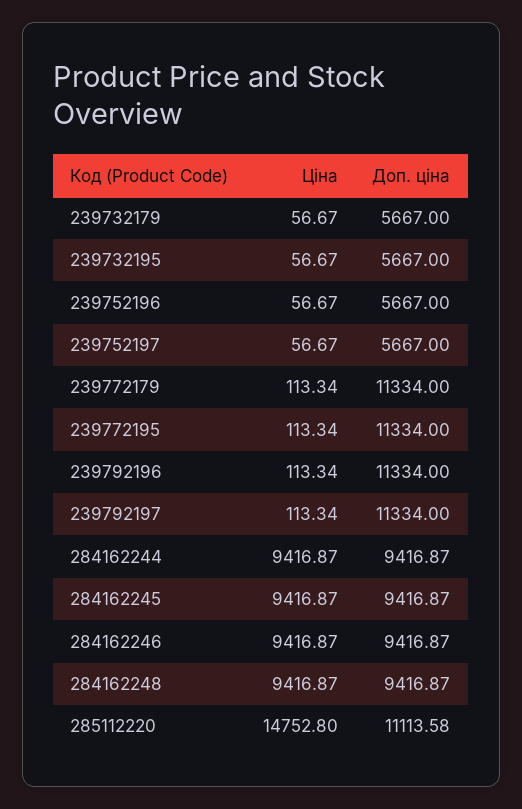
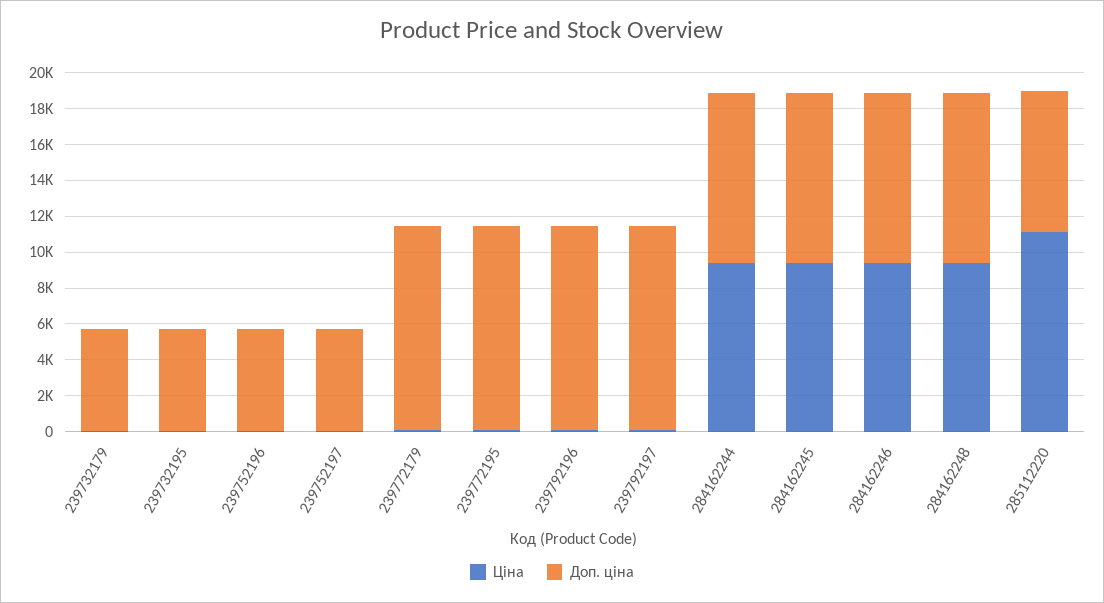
Ціна, 285112220: 14752.8 -> 11000
Доп. ціна, 285112220: 11113.58 -> 8000

